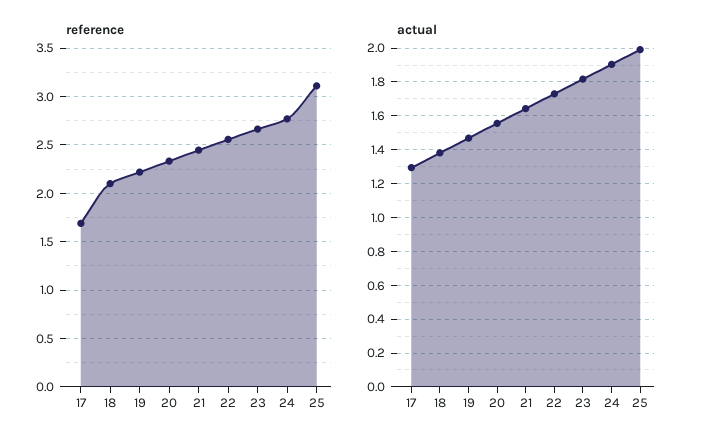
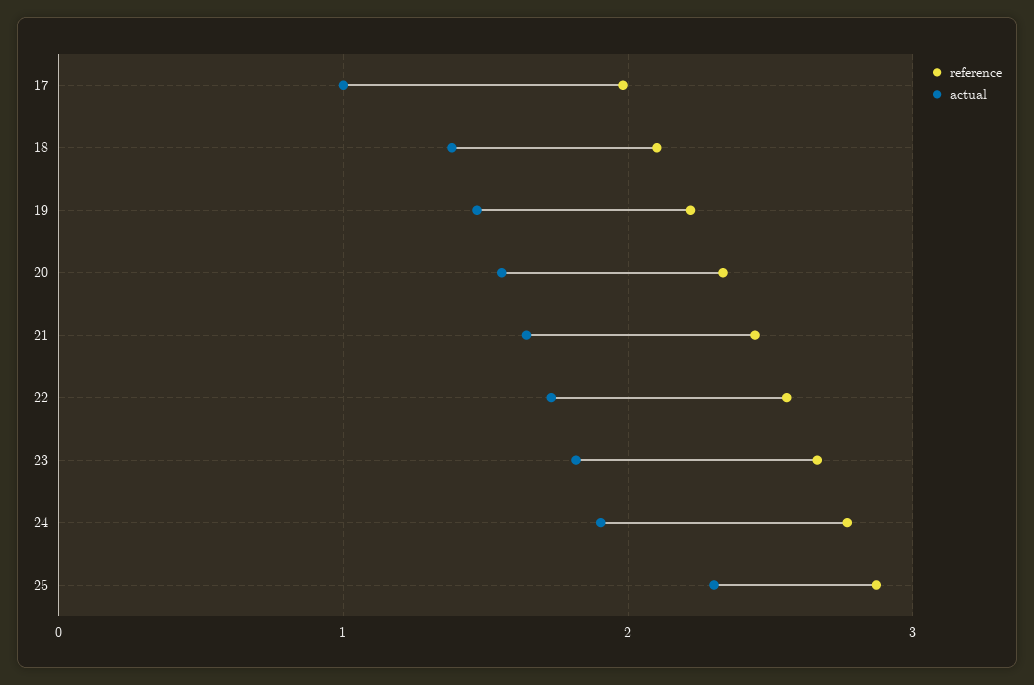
reference, 17: 1.7 -> 2
reference, 25: 3.1 -> 2.9
actual, 17: 1.3 -> 1
actual, 25: 2 -> 2.3

